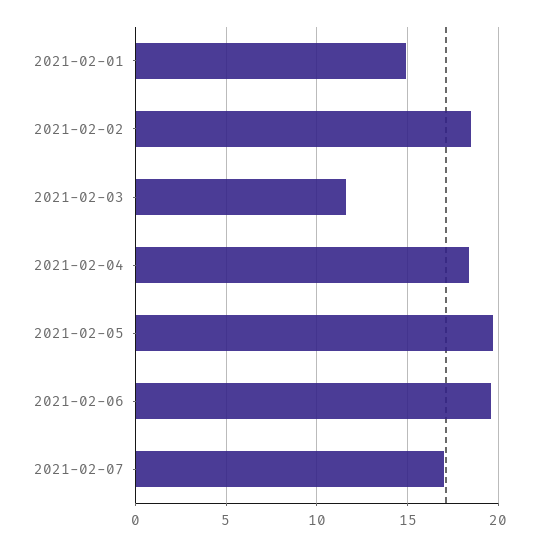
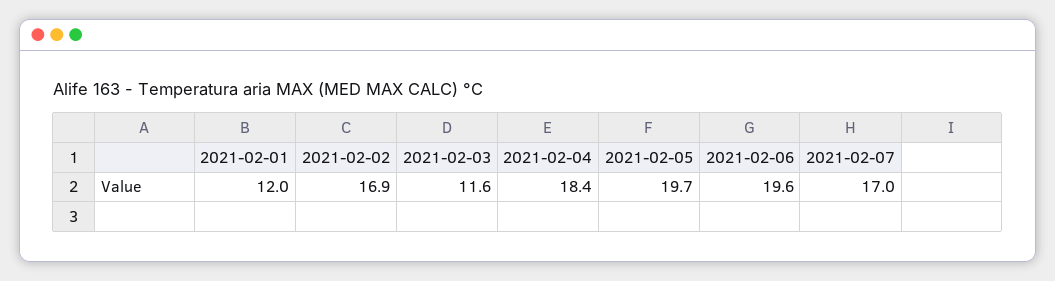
2021-02-01: 15 -> 12
2021-02-02: 18.5 -> 16.9

